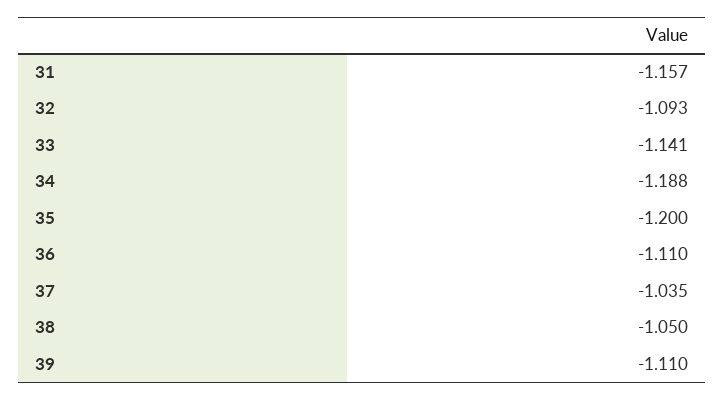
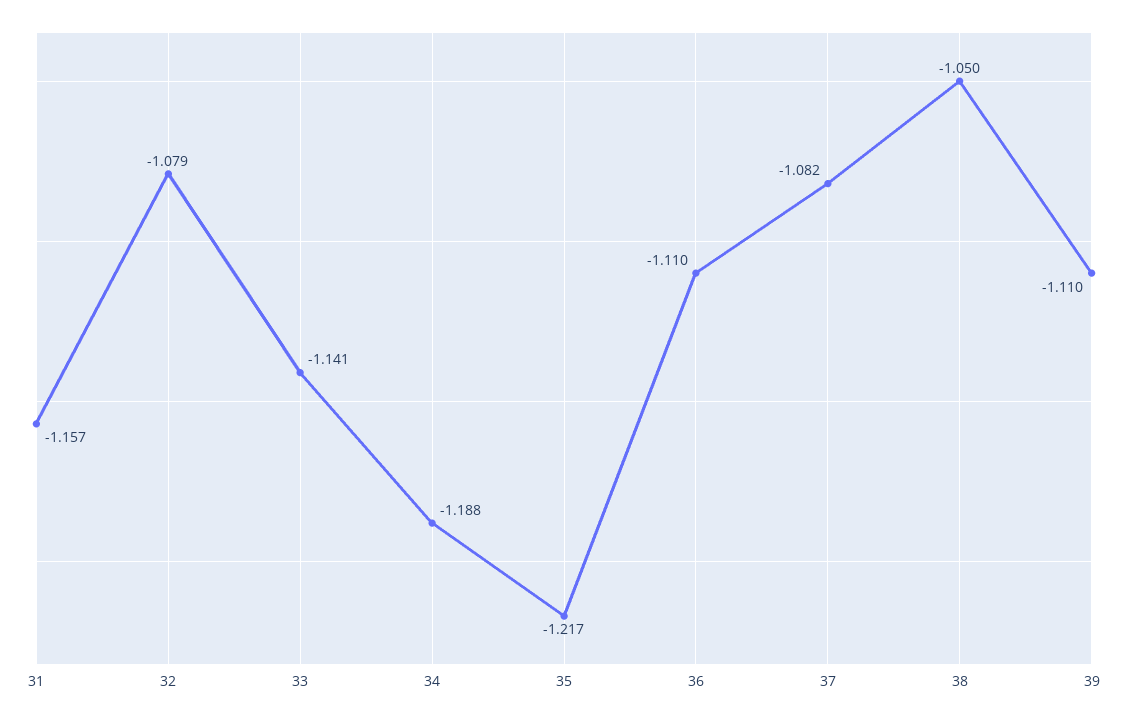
32: -1.093 -> -1.079
35: -1.2 -> -1.217
37: -1.035 -> -1.082

